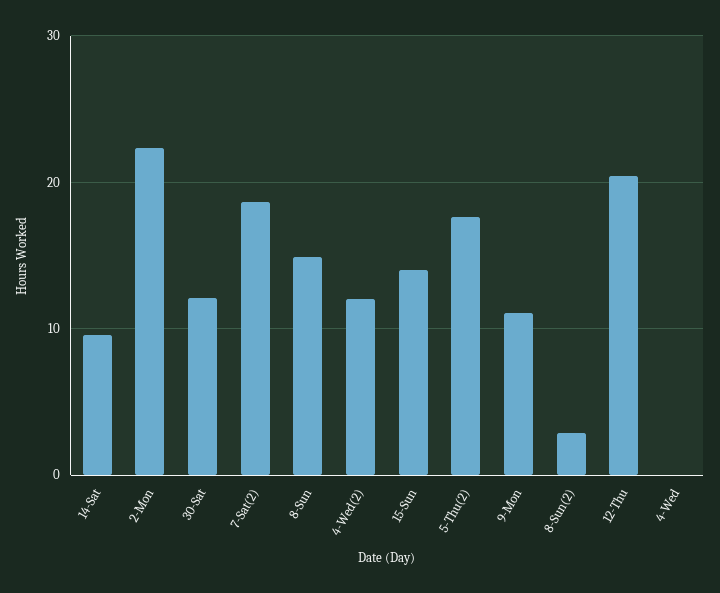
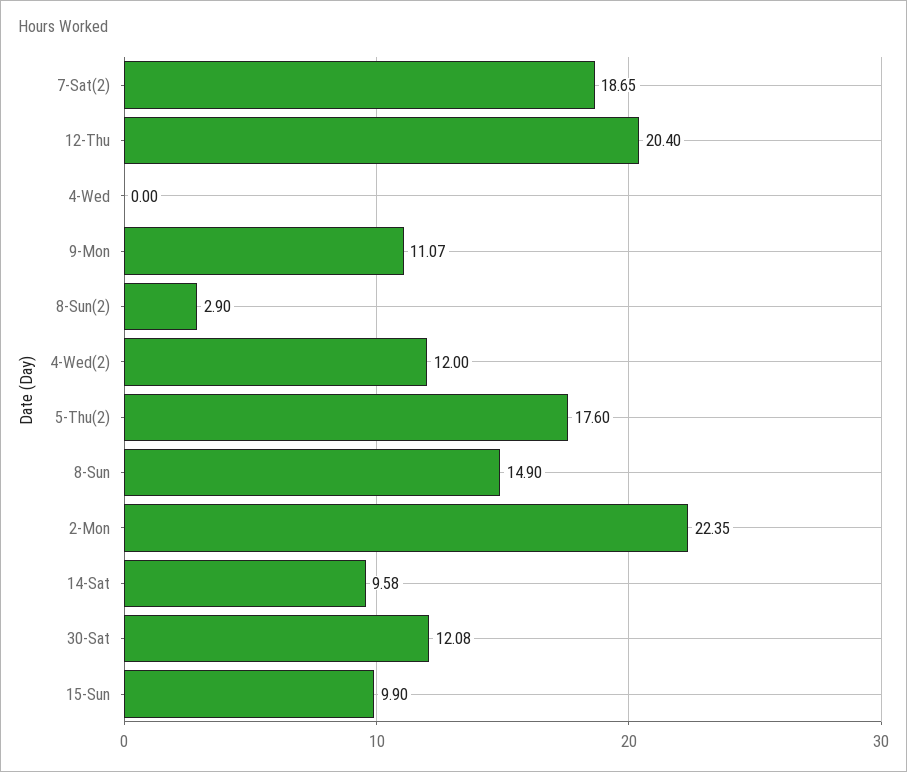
15-Sun: 14 -> 9.9

